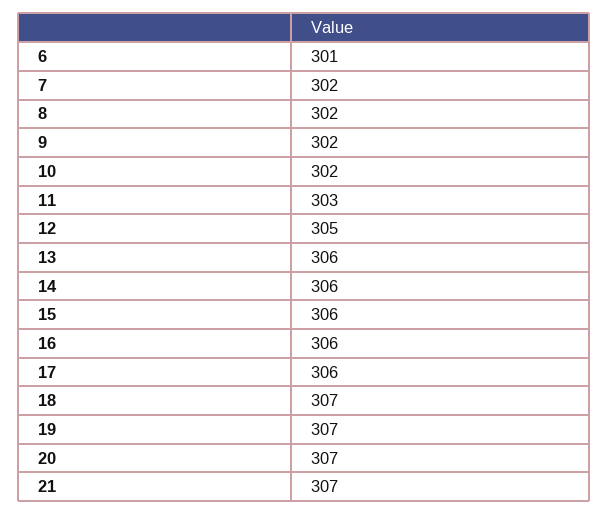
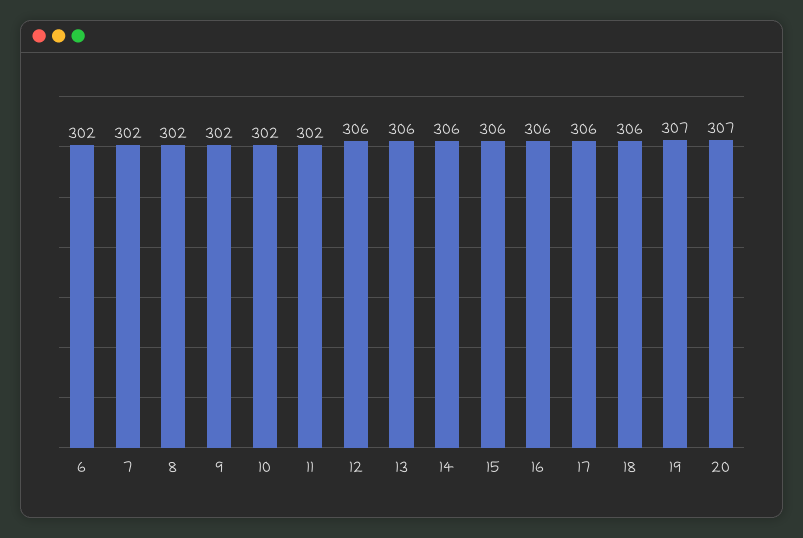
6: 301 -> 302
11: 303 -> 302
12: 305 -> 306
18: 307 -> 306
21: 307 -> none

